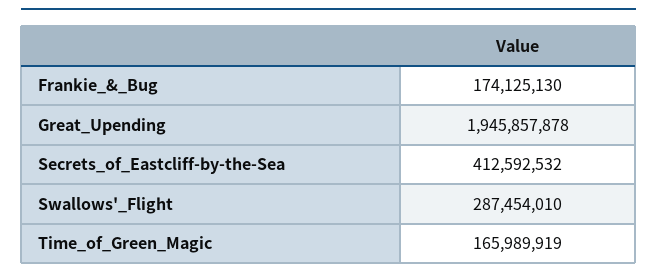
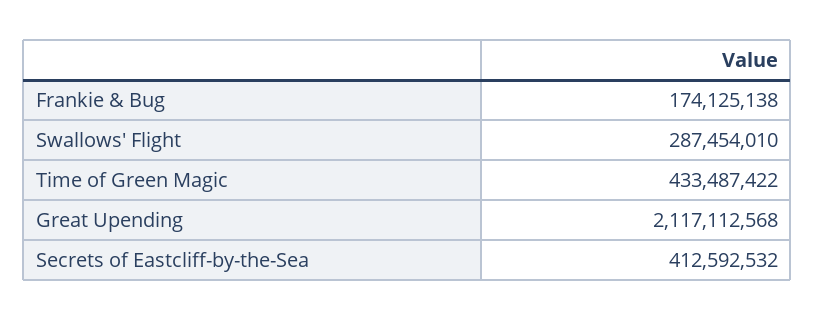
Frankie_&_Bug: 174125130 -> 174125138
Great_Upending: 1945857878 -> 2117112568
Time_of_Green_Magic: 165989919 -> 433487422

